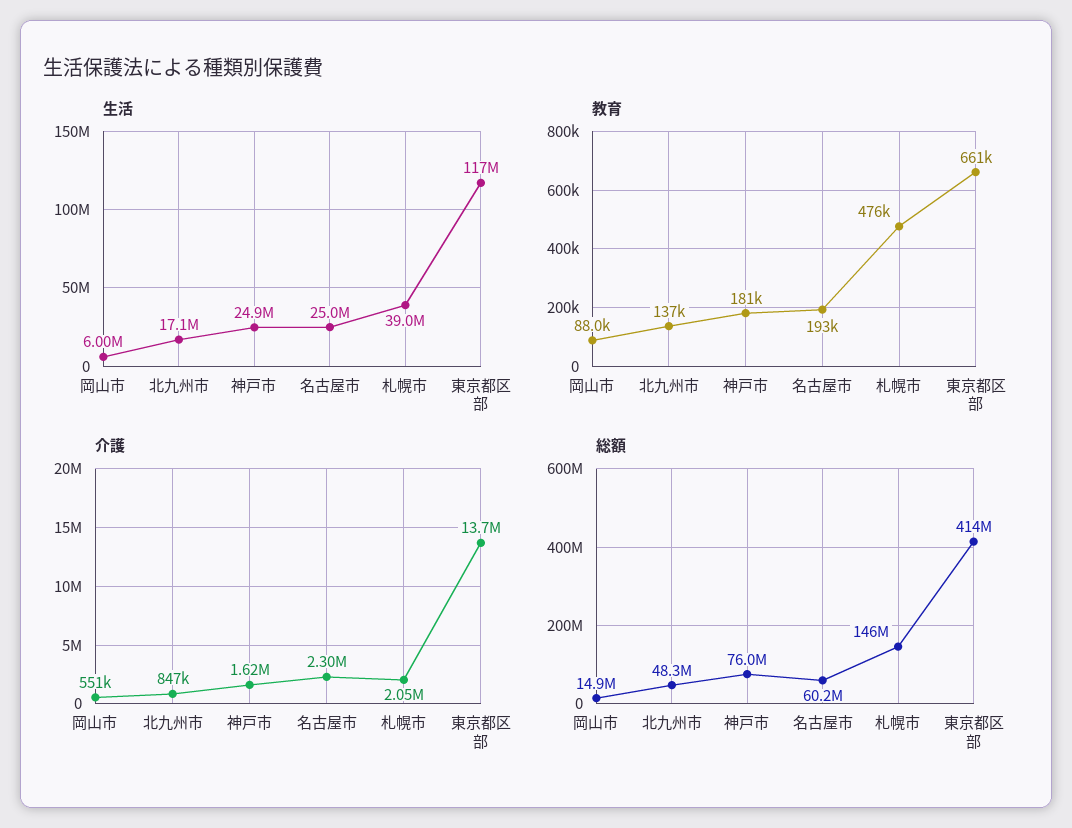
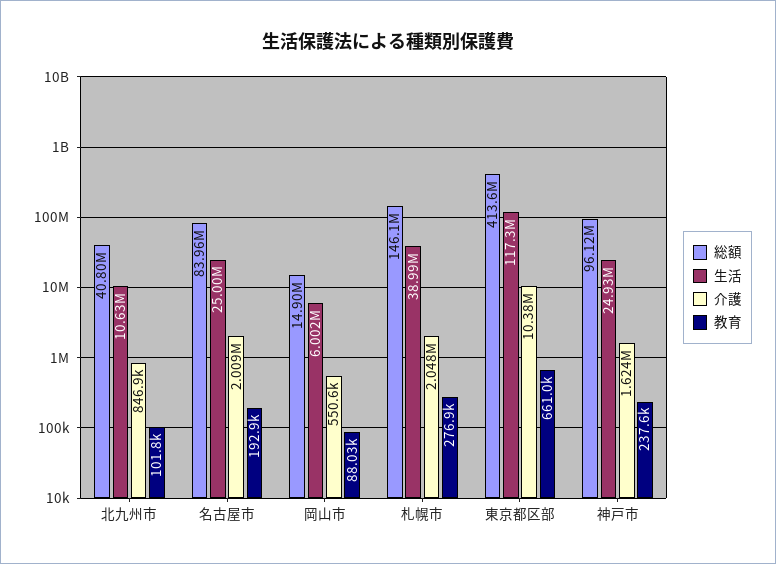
生活, 北九州市: 17100000 -> 10630000
教育, 北九州市: 137000 -> 101800
教育, 神戸市: 181000 -> 237600
教育, 札幌市: 476000 -> 276900
介護, 名古屋市: 2300000 -> 2009000
介護, 東京都区部: 13700000 -> 10380000
総額, 北九州市: 48300000 -> 40800000
総額, 神戸市: 76000000 -> 96120000
総額, 名古屋市: 60200000 -> 83960000

